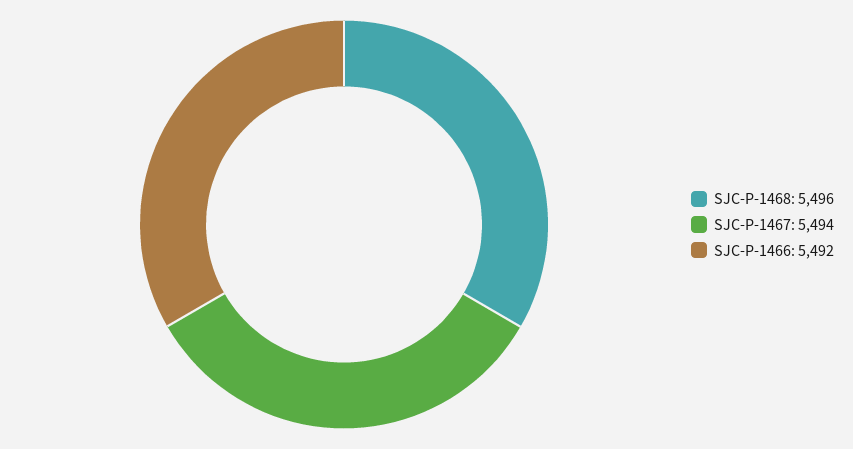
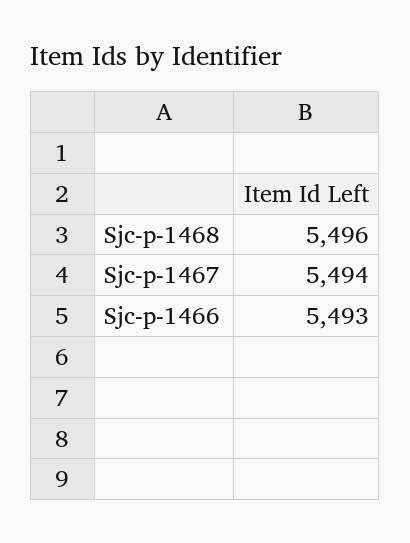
SJC-P-1466: 5492 -> 5493

